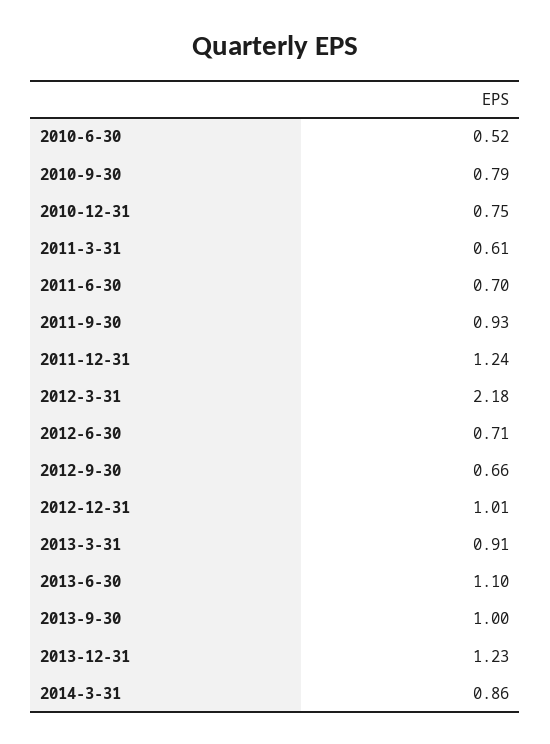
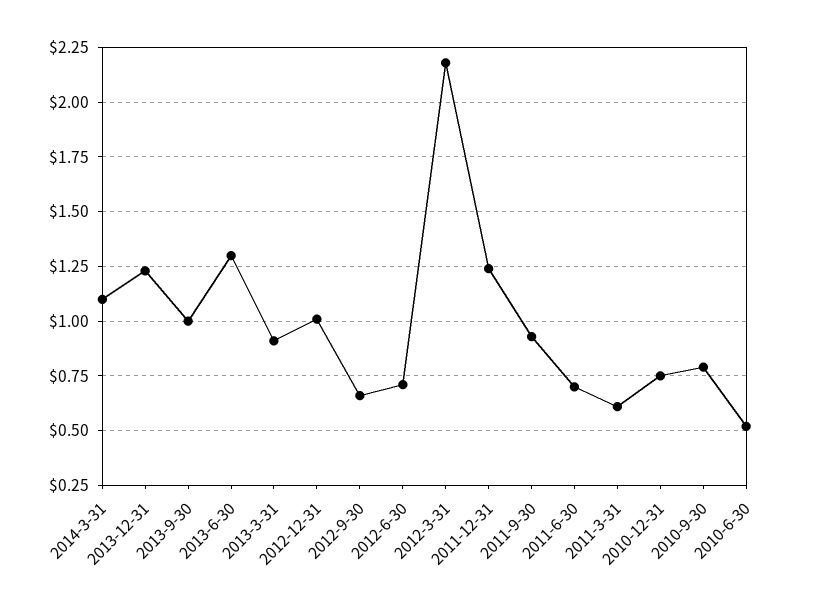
2013-6-30: 1.1 -> 1.3
2014-3-31: 0.86 -> 1.1

